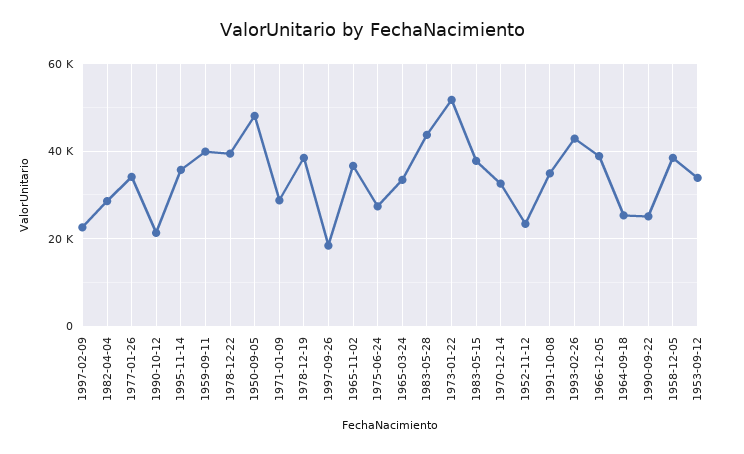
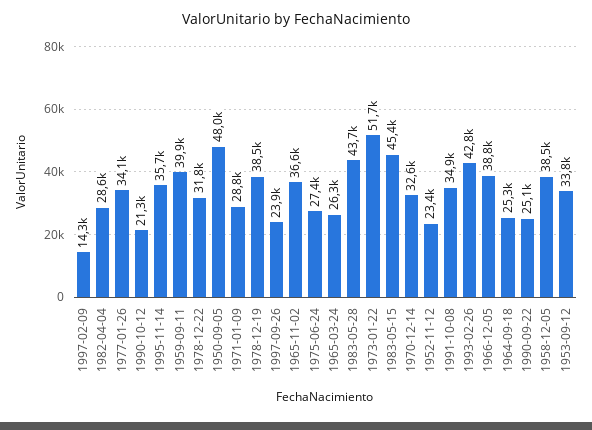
1997-02-09: 22000 -> 14300
1978-12-22: 40000 -> 31800
1997-09-26: 18000 -> 23900
1965-03-24: 34000 -> 26300
1983-05-15: 38000 -> 45400

